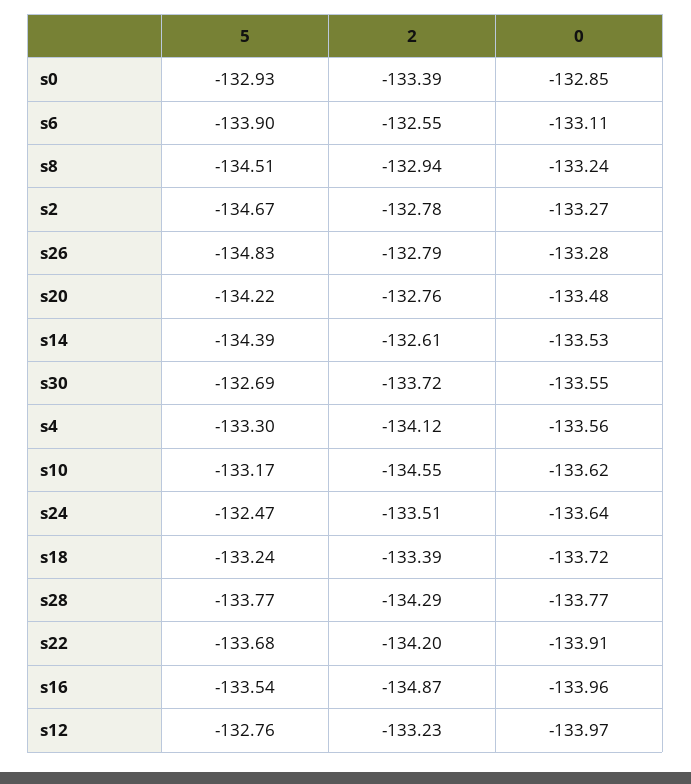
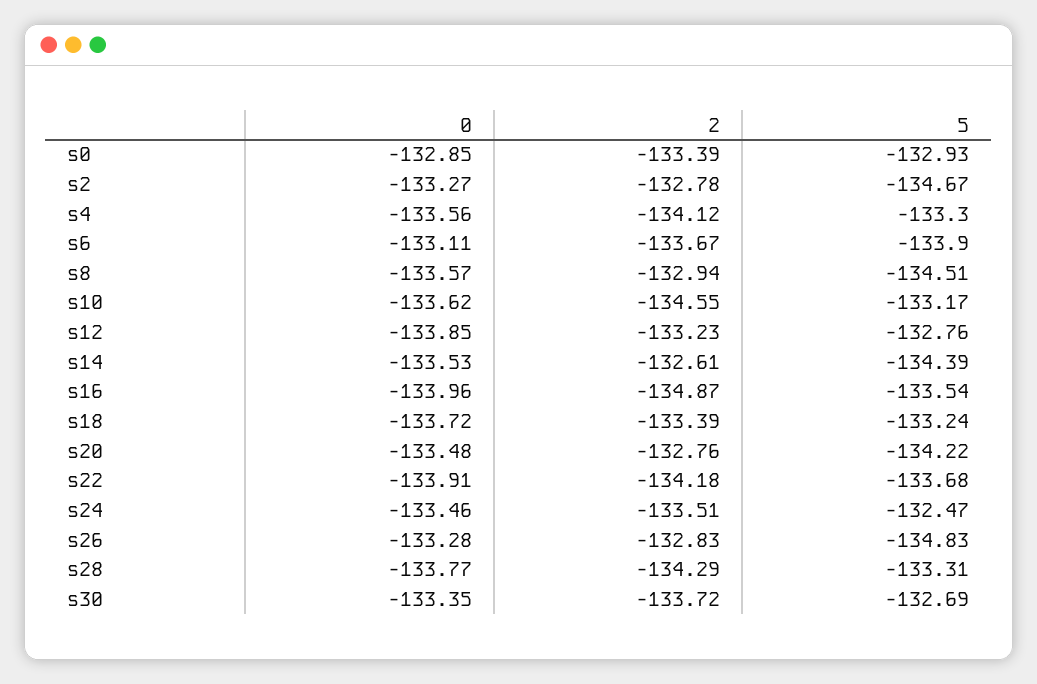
2, s6: -132.55 -> -133.67
0, s8: -133.24 -> -133.57
2, s26: -132.79 -> -132.83
0, s30: -133.55 -> -133.35
0, s24: -133.64 -> -133.46
5, s28: -133.77 -> -133.31
2, s22: -134.2 -> -134.18
0, s12: -133.97 -> -133.85

